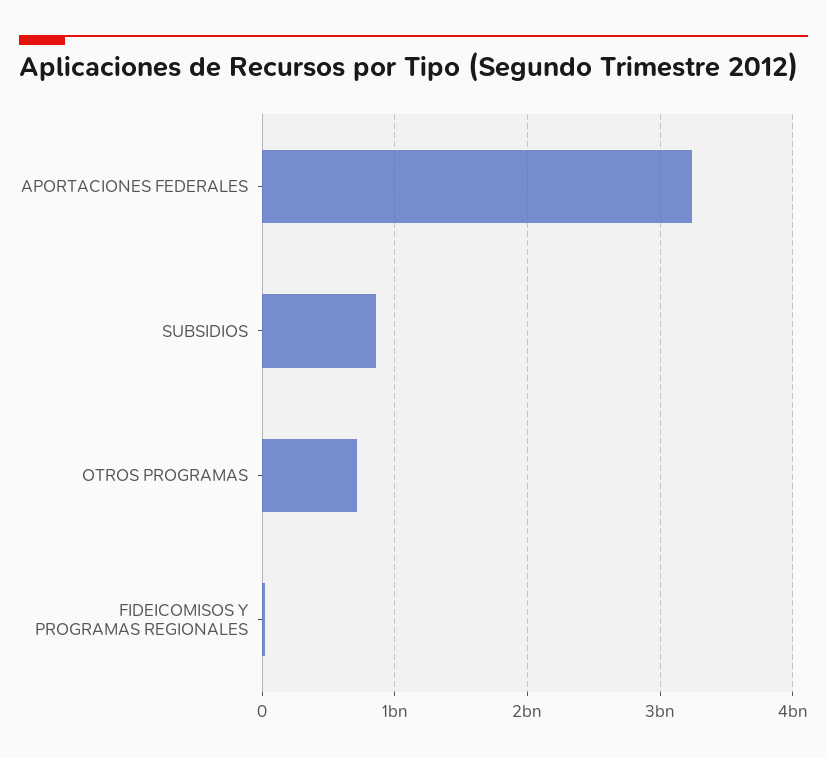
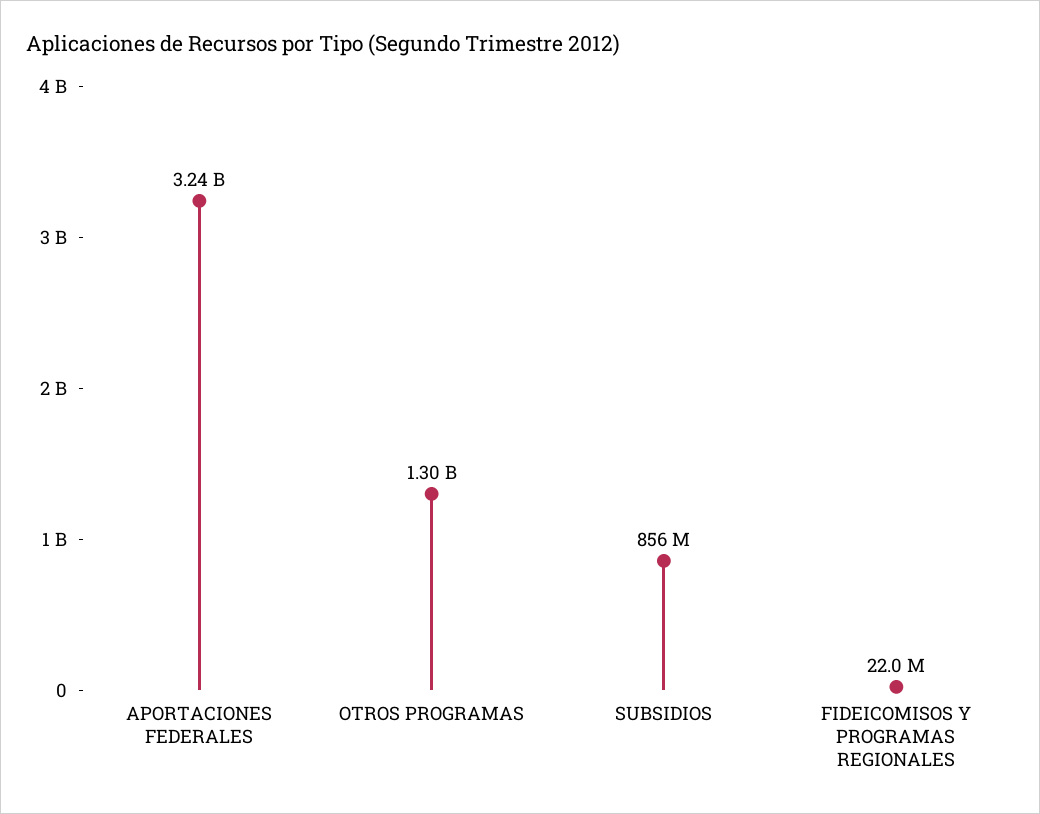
OTROS PROGRAMAS: 700000000 -> 1300000000

